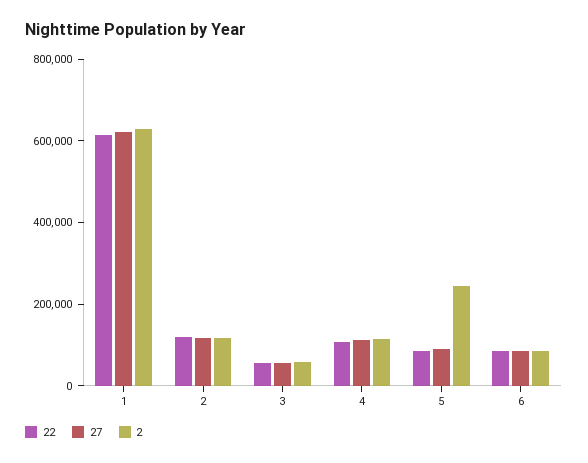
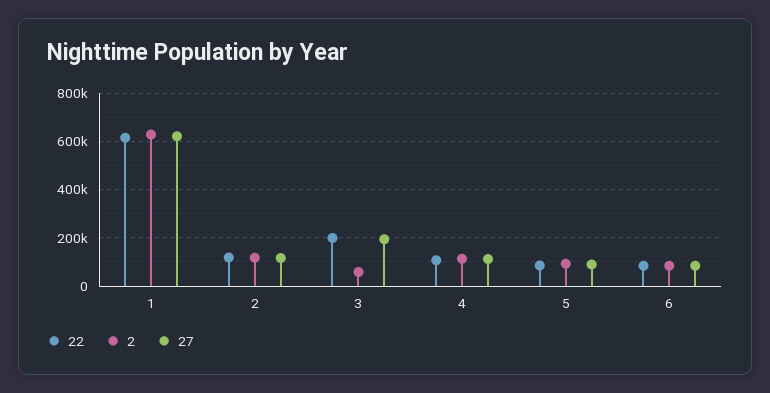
22, 3: 50000 -> 200000
27, 3: 50000 -> 200000
2, 5: 250000 -> 100000

